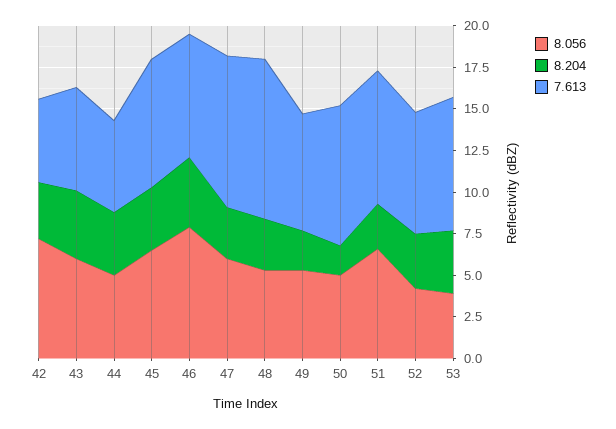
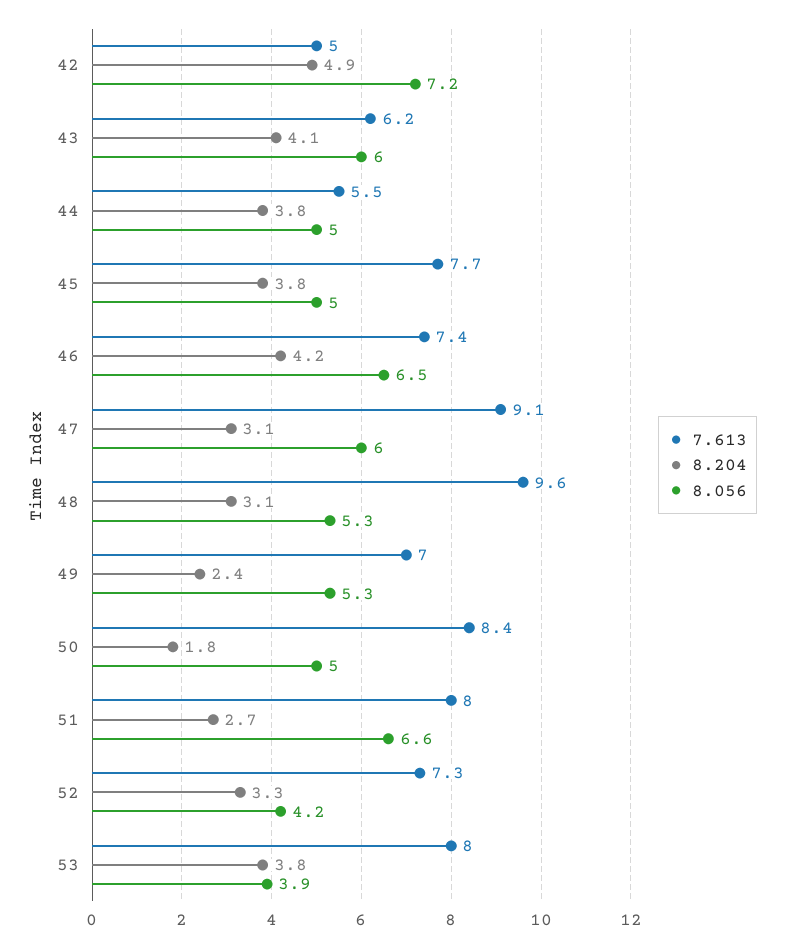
8.204, 42: 3.5 -> 4.9
8.056, 45: 6.5 -> 5
8.056, 46: 8 -> 6.5

